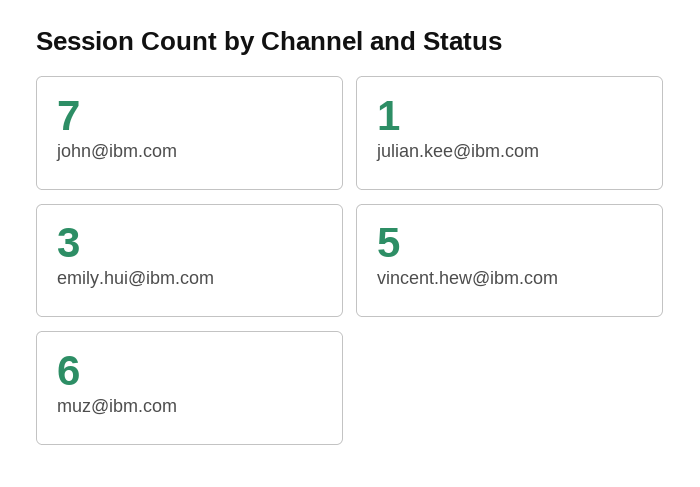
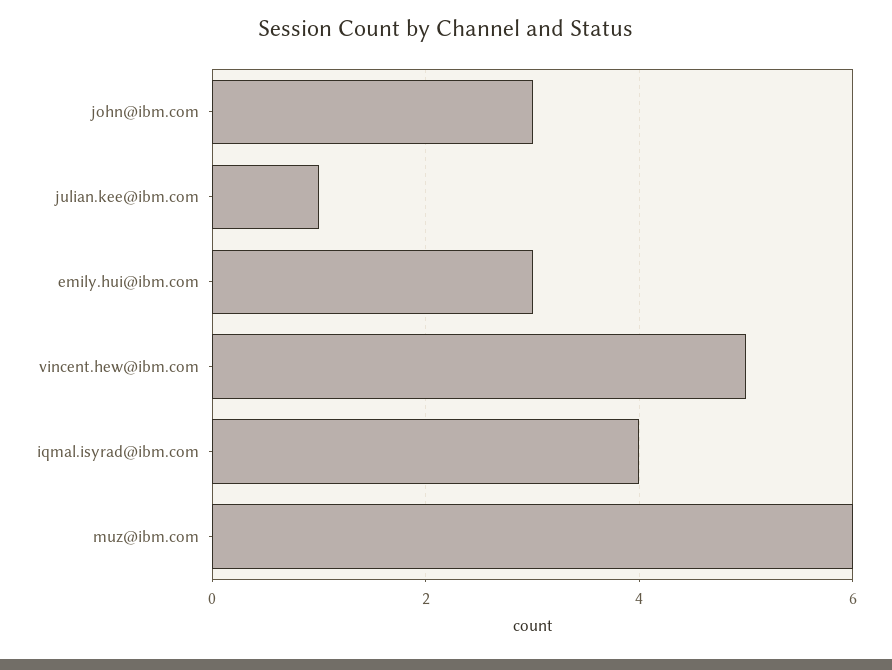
john@ibm.com: 7 -> 3
iqmal.isyrad@ibm.com: none -> 4

